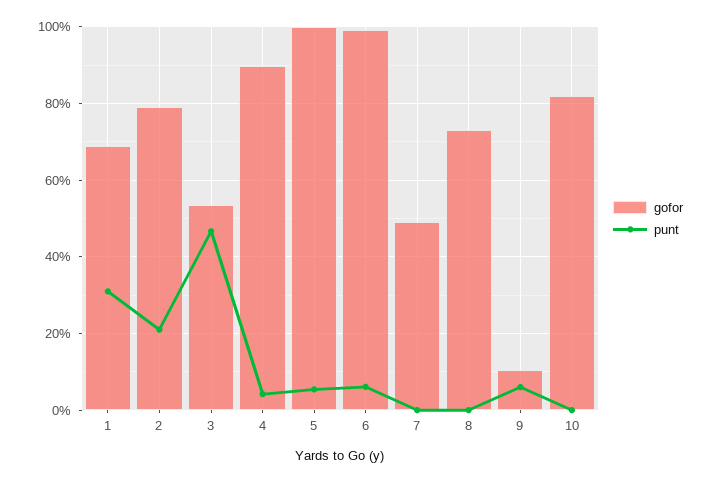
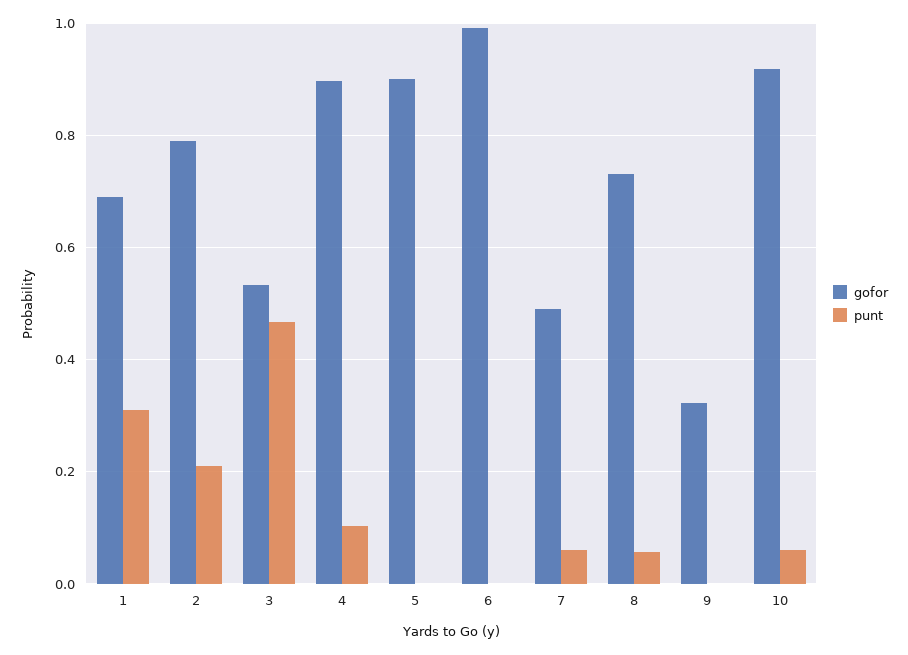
punt, 4: 0.04 -> 0.1
gofor, 5: 1 -> 0.9
punt, 5: 0.06 -> 0
punt, 6: 0.06 -> 0
punt, 7: 0 -> 0.06
punt, 8: 0 -> 0.06
gofor, 9: 0.1 -> 0.32
punt, 9: 0.06 -> 0
gofor, 10: 0.82 -> 0.92
punt, 10: 0 -> 0.06

